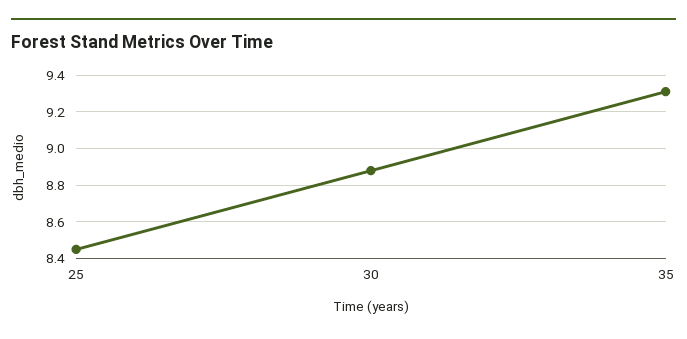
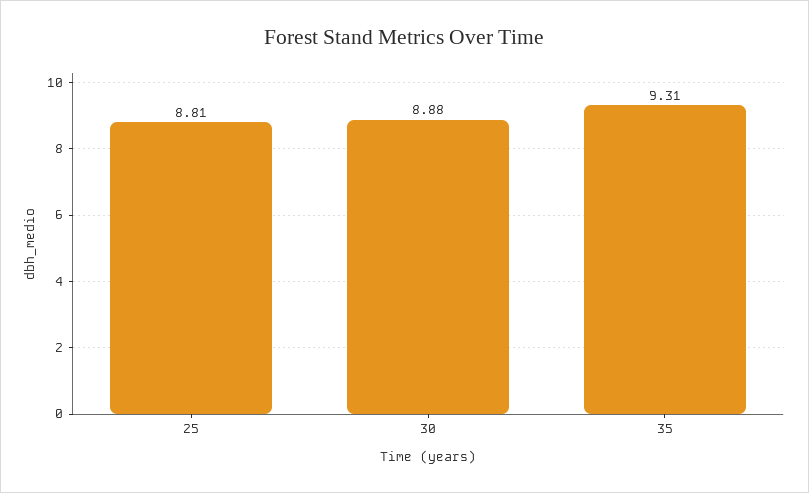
25: 8.45 -> 8.81

